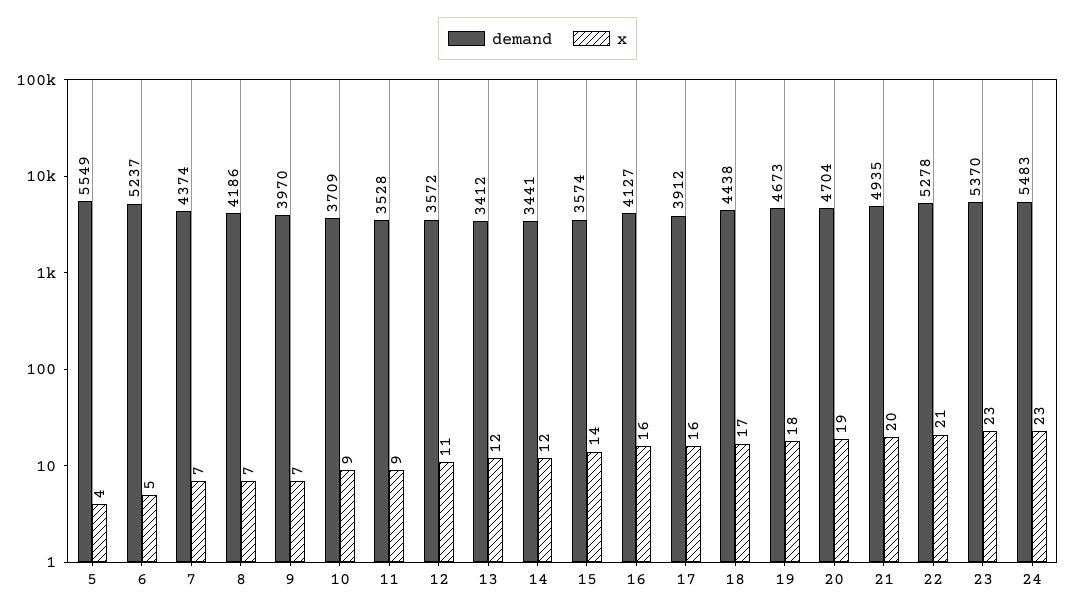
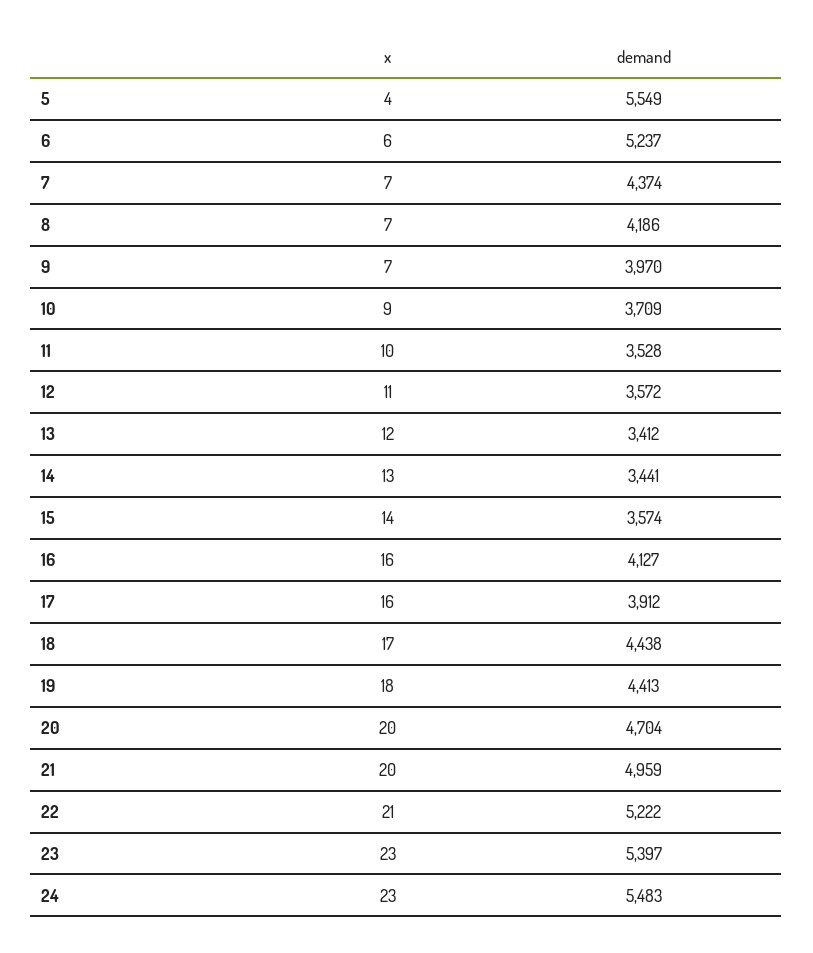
x, 6: 5 -> 6
x, 11: 9 -> 10
x, 14: 12 -> 13
demand, 19: 4673 -> 4413
x, 20: 19 -> 20
demand, 21: 4935 -> 4959
demand, 22: 5278 -> 5222
demand, 23: 5370 -> 5397

